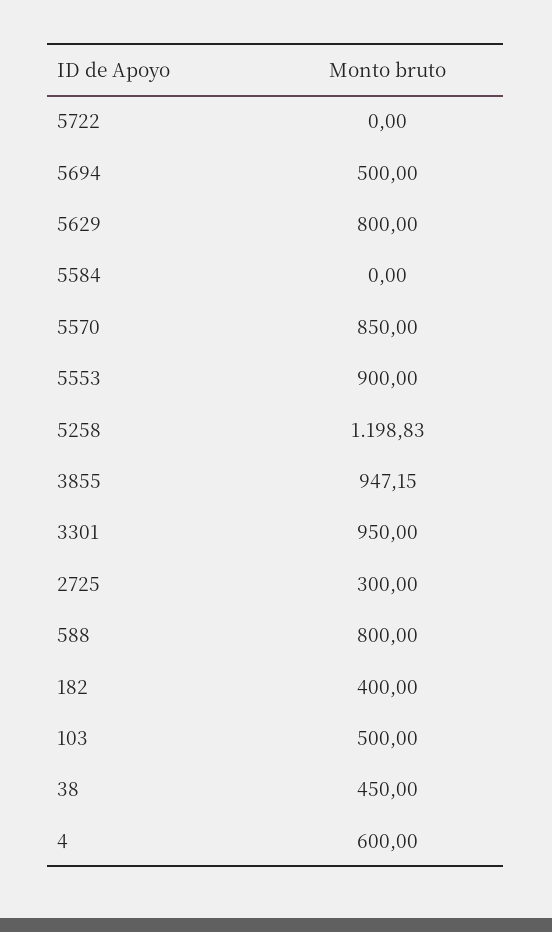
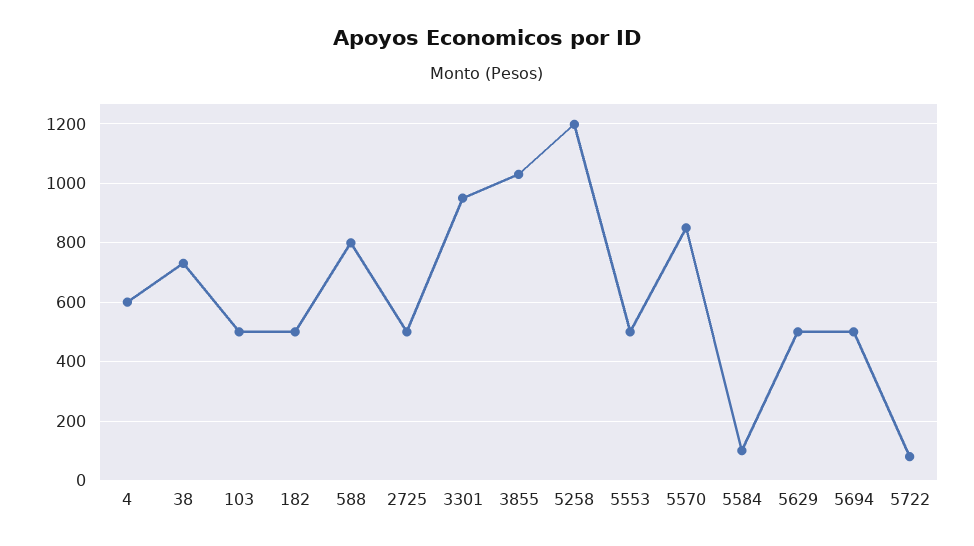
5722: 0 -> 75
5629: 800 -> 500
5584: 0 -> 100
5553: 900 -> 500
3855: 947.15 -> 1025
2725: 300 -> 500
182: 400 -> 500
38: 450 -> 725

